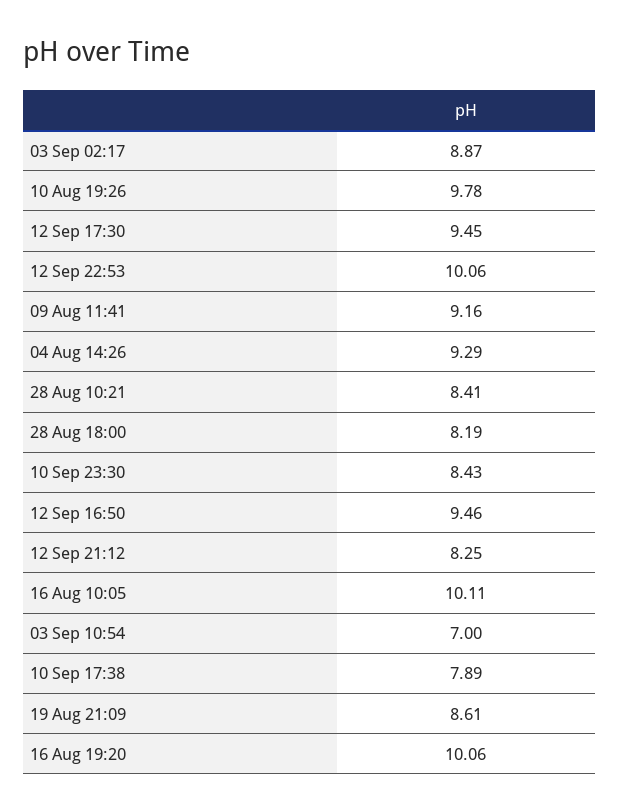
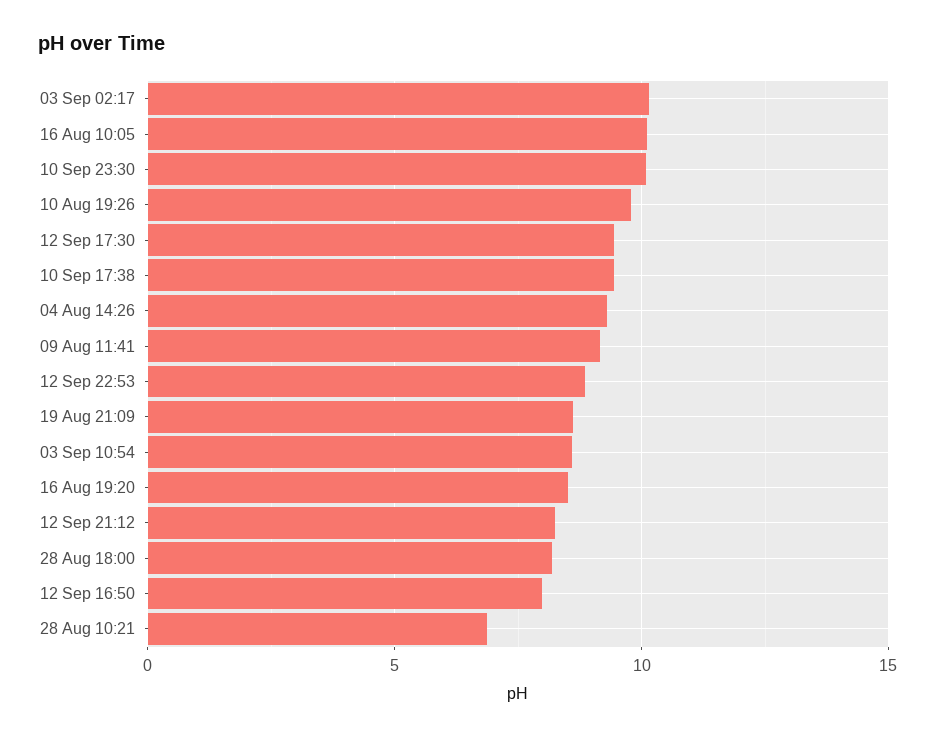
03 Sep 02:17: 8.87 -> 10
12 Sep 22:53: 10.06 -> 9
28 Aug 10:21: 8.41 -> 7
10 Sep 23:30: 8.43 -> 10
12 Sep 16:50: 9.46 -> 8
03 Sep 10:54: 7 -> 8.5
10 Sep 17:38: 7.89 -> 9.5
16 Aug 19:20: 10.06 -> 8.5

